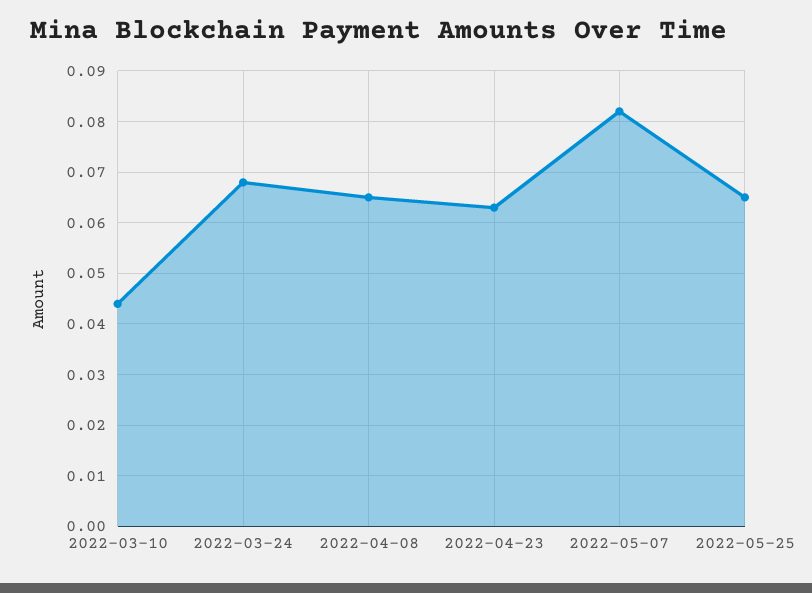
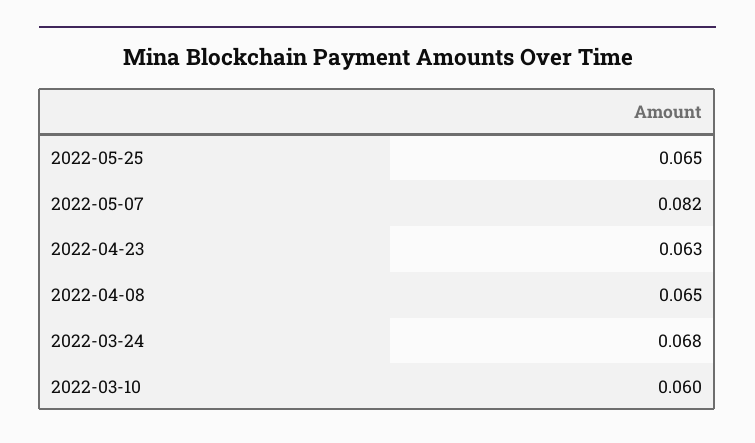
2022-03-10: 0.045 -> 0.06

